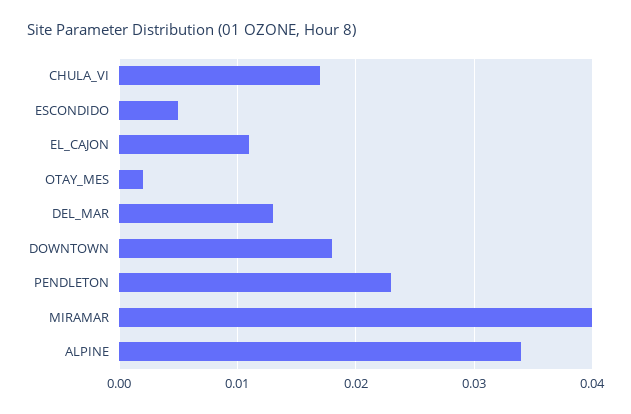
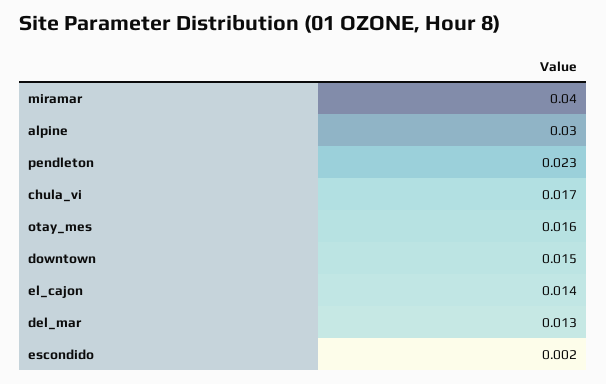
ESCONDIDO: 0.005 -> 0.002
EL_CAJON: 0.011 -> 0.014
OTAY_MES: 0.002 -> 0.016
DOWNTOWN: 0.018 -> 0.015
ALPINE: 0.034 -> 0.03

